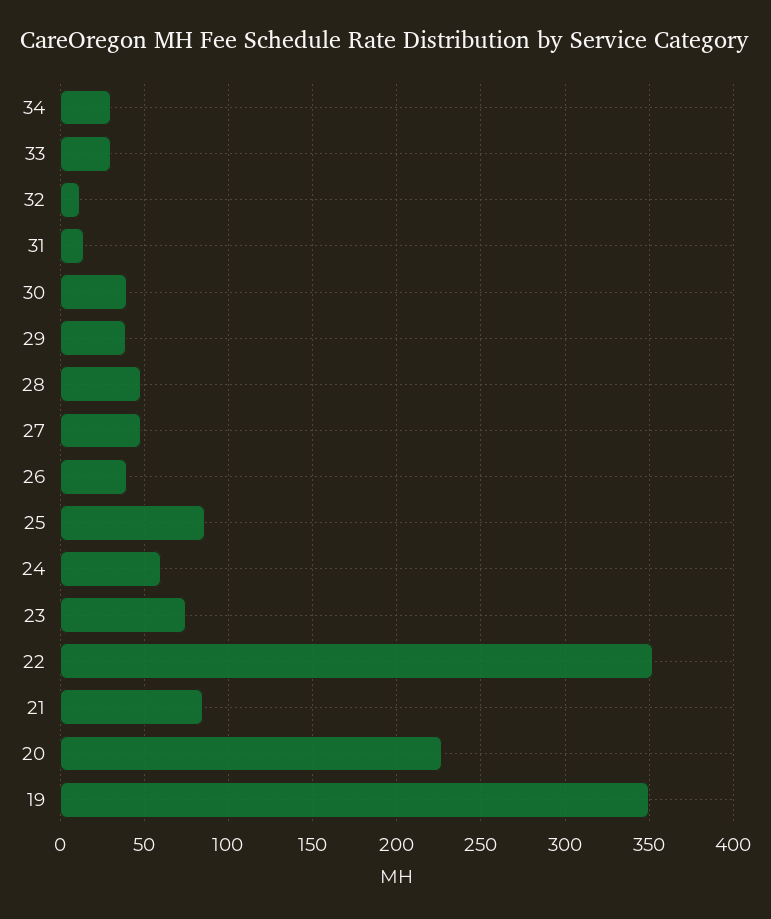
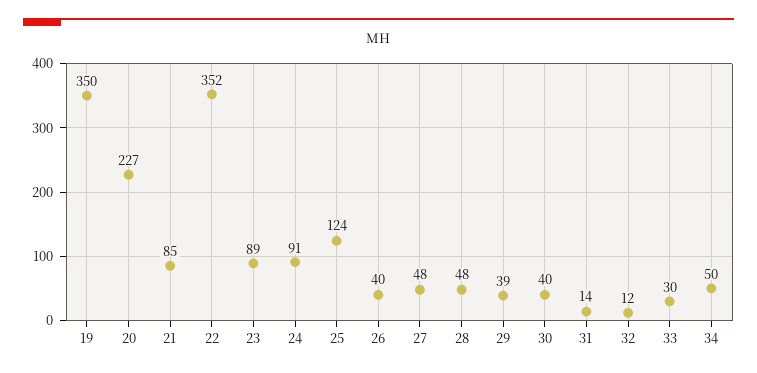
34: 30 -> 50
25: 85 -> 124
24: 60 -> 91
23: 75 -> 89

